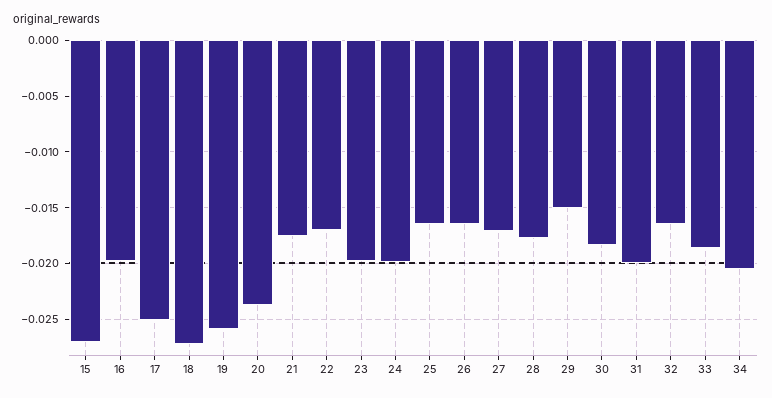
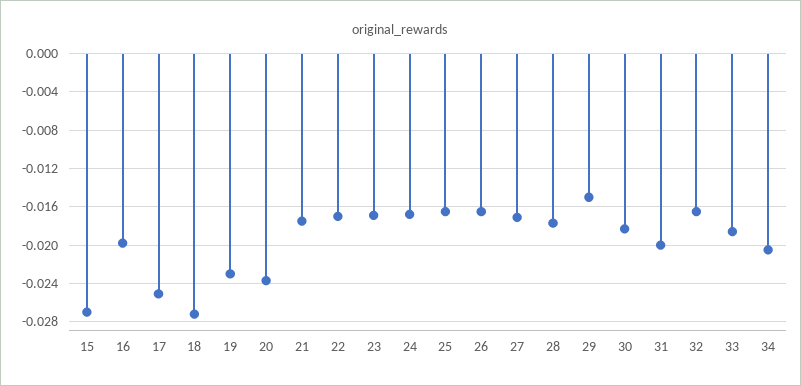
19: -0.026 -> -0.023
23: -0.02 -> -0.017
24: -0.02 -> -0.017

